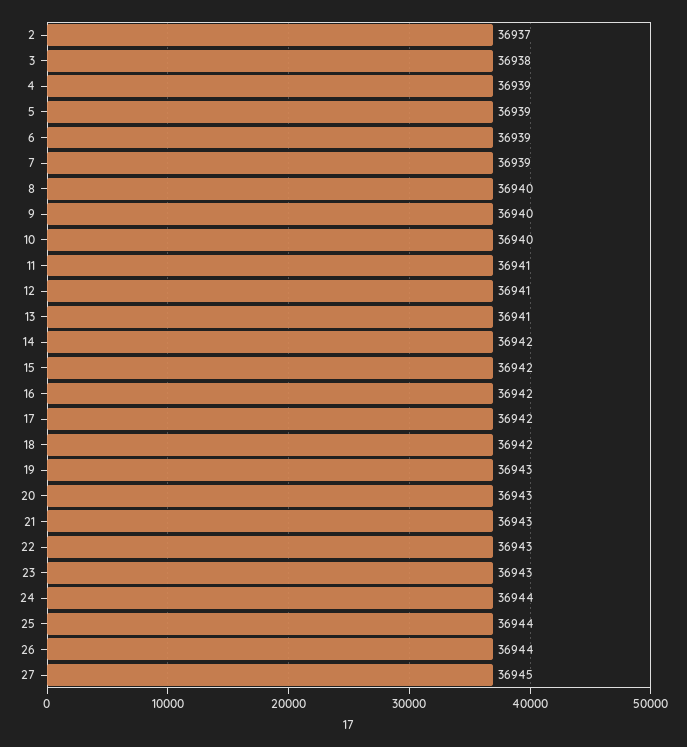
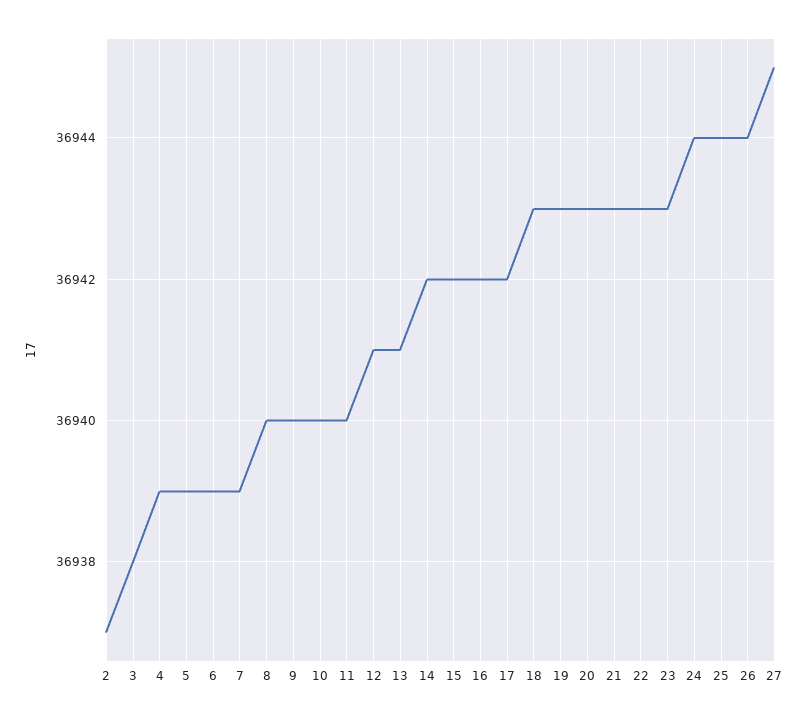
11: 36941 -> 36940
18: 36942 -> 36943

